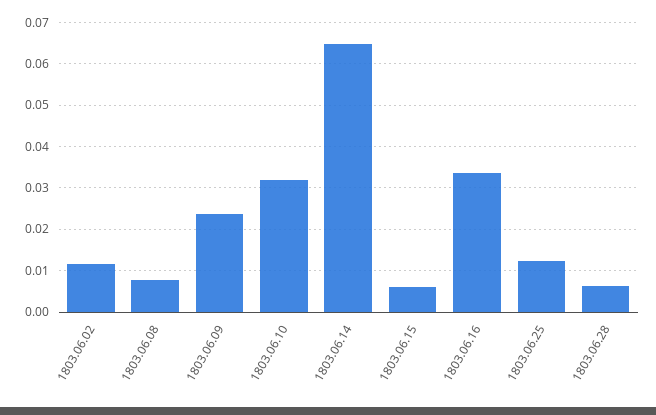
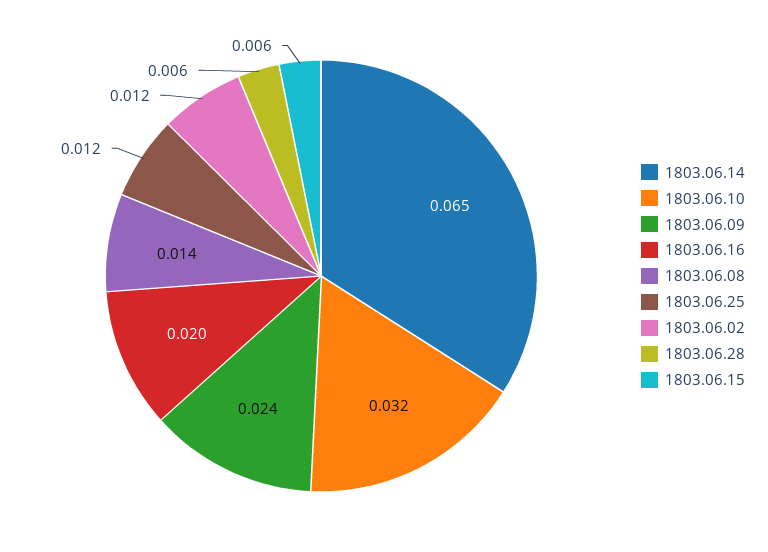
1803.06.08: 0.008 -> 0.014
1803.06.16: 0.034 -> 0.02

